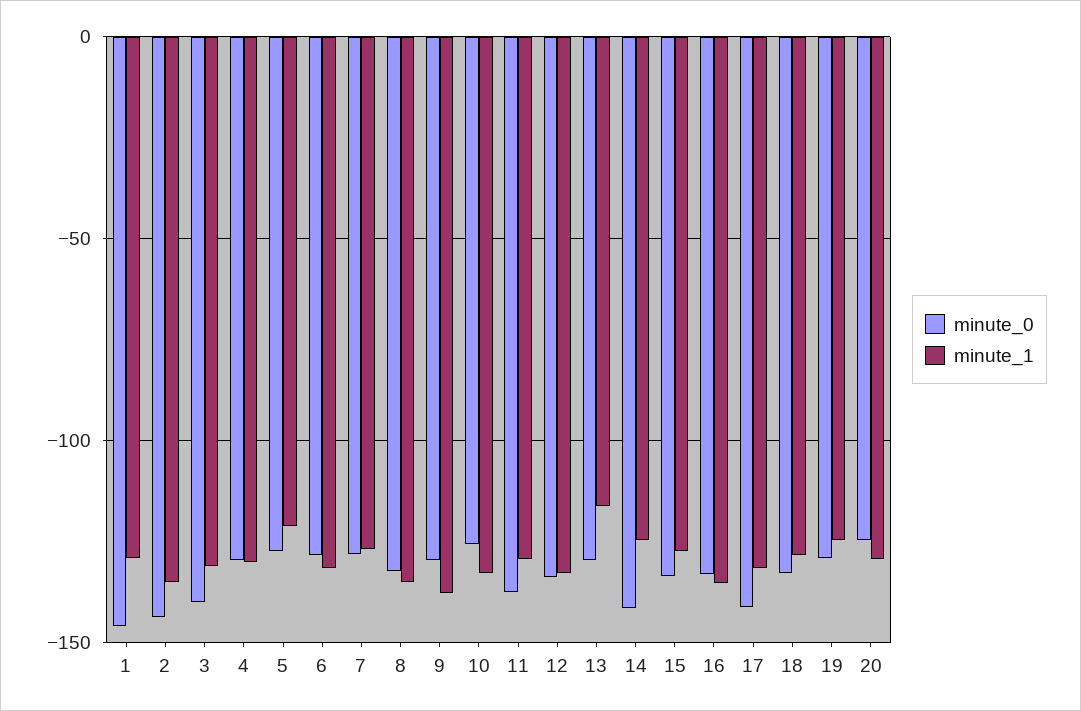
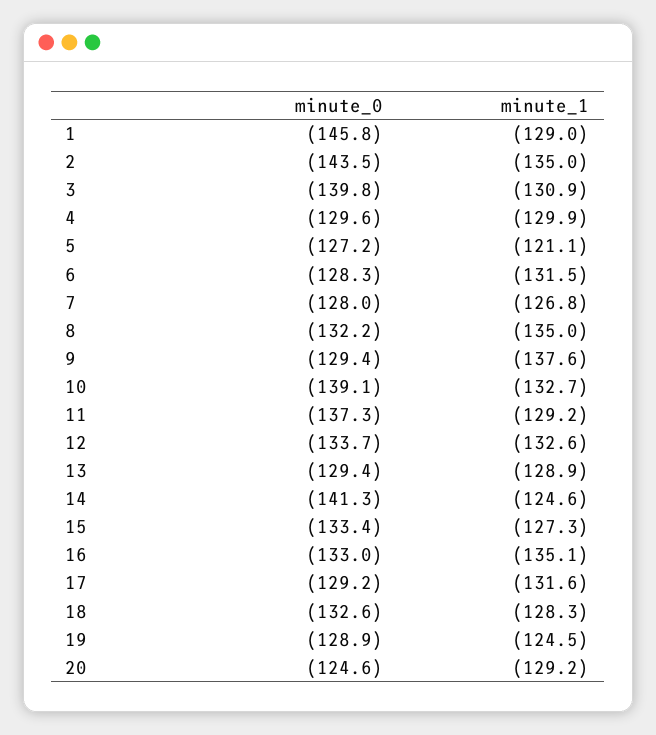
minute_0, 10: -125 -> -139.1
minute_1, 13: -115 -> -128.9
minute_0, 17: -140 -> -129.2

